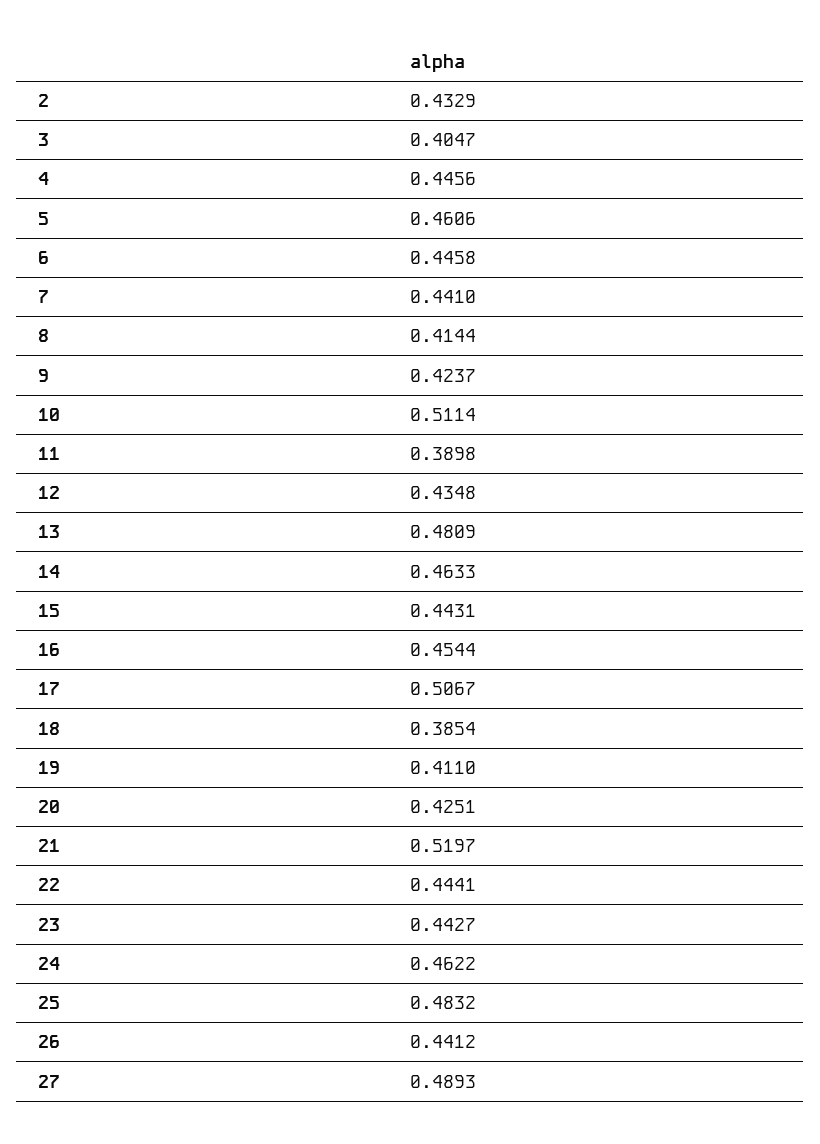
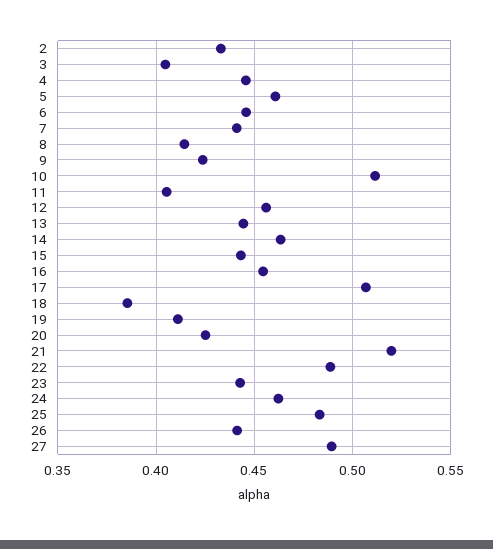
11: 0.3898 -> 0.405
12: 0.4348 -> 0.455
13: 0.4809 -> 0.445
22: 0.4441 -> 0.49

